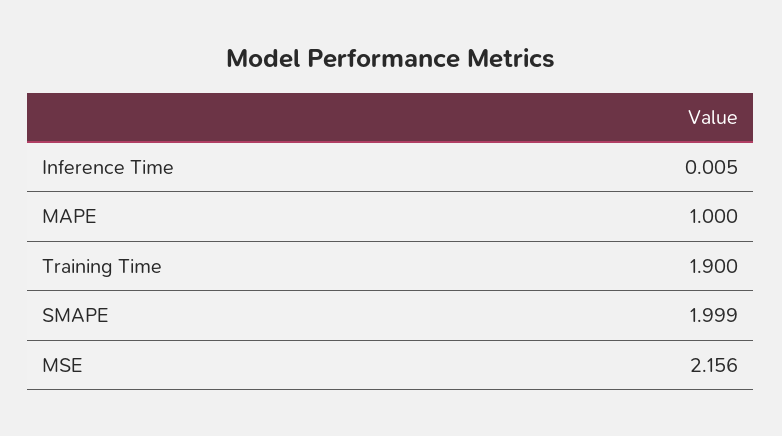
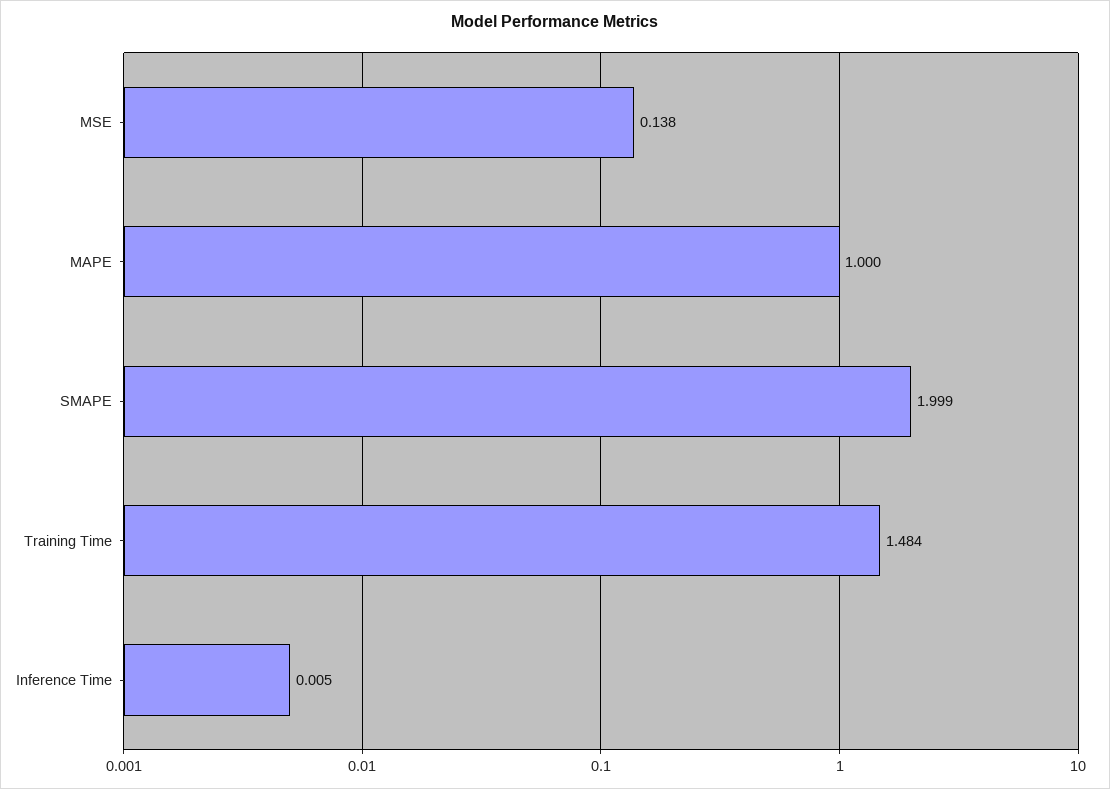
Training Time: 1.9 -> 1.484
MSE: 2.156 -> 0.138

